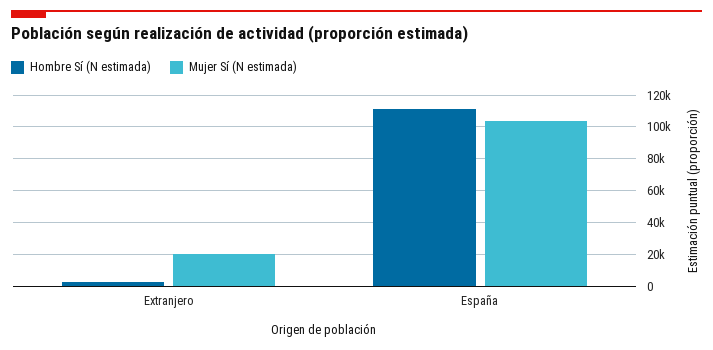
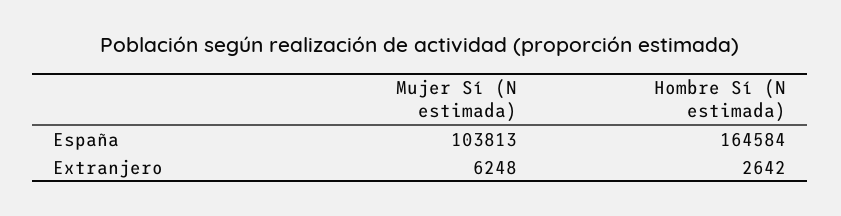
Mujer Sí (N estimada), Extranjero: 20000 -> 6248
Hombre Sí (N estimada), España: 110000 -> 164584

